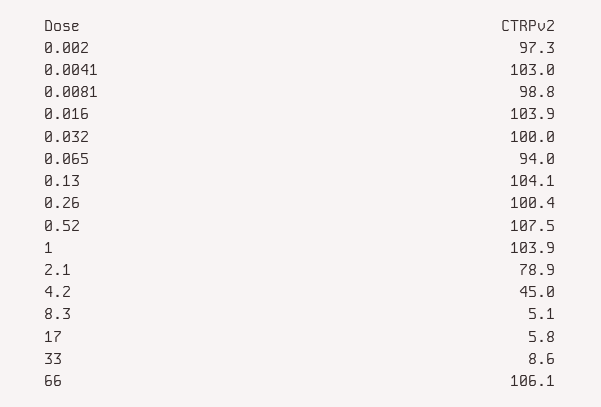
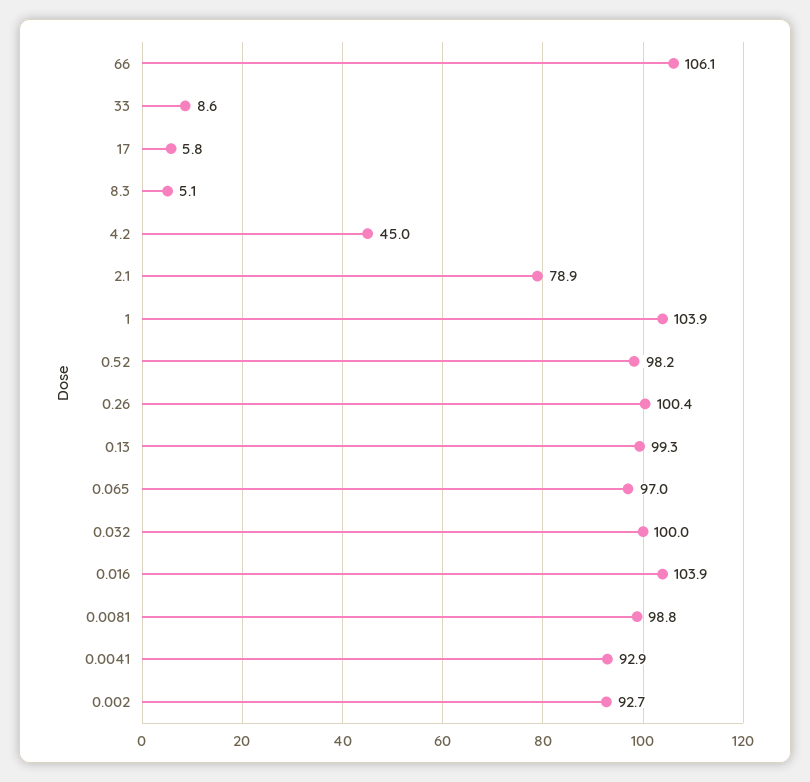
0.002: 97.3 -> 92.7
0.0041: 103 -> 92.9
0.065: 94 -> 97
0.13: 104.1 -> 99.3
0.52: 107.5 -> 98.2

